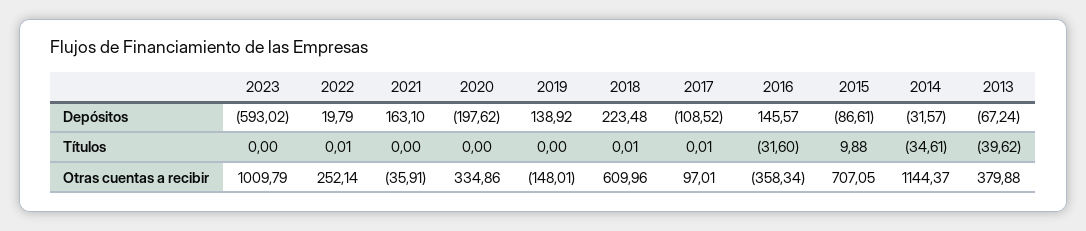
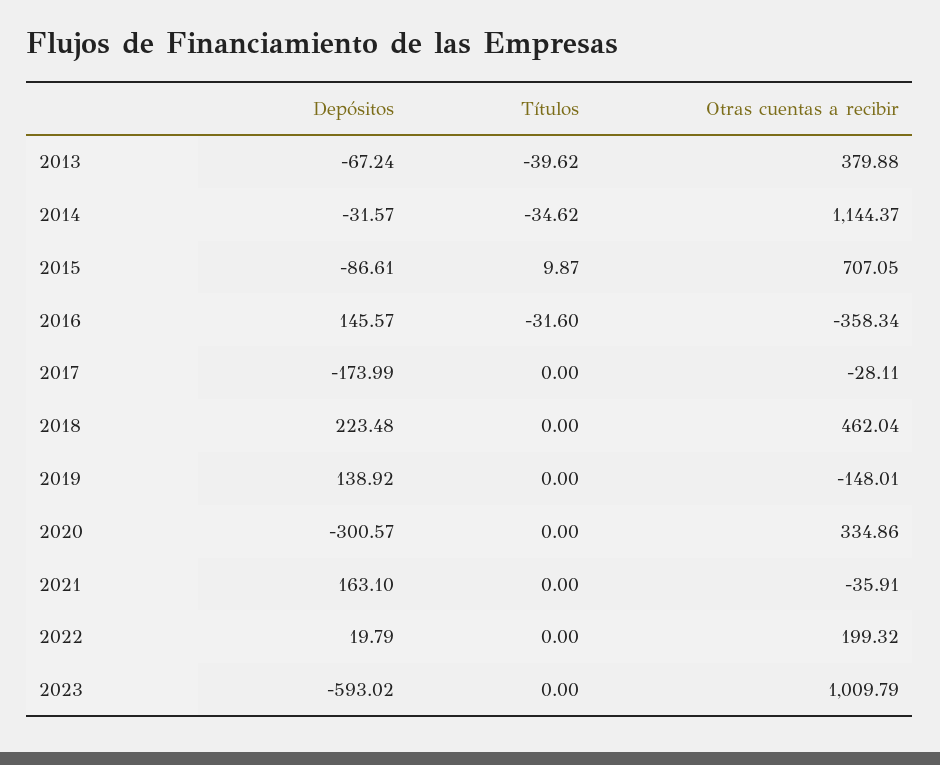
2020, Depósitos: -197.62 -> -300.57
2017, Depósitos: -108.52 -> -173.99
2022, Títulos: 0.01 -> 0
2018, Títulos: 0.01 -> 0
2017, Títulos: 0.01 -> 0
2015, Títulos: 9.88 -> 9.87
2014, Títulos: -34.61 -> -34.62
2022, Otras cuentas a recibir: 252.14 -> 199.32
2018, Otras cuentas a recibir: 609.96 -> 462.04
2017, Otras cuentas a recibir: 97.01 -> -28.11

